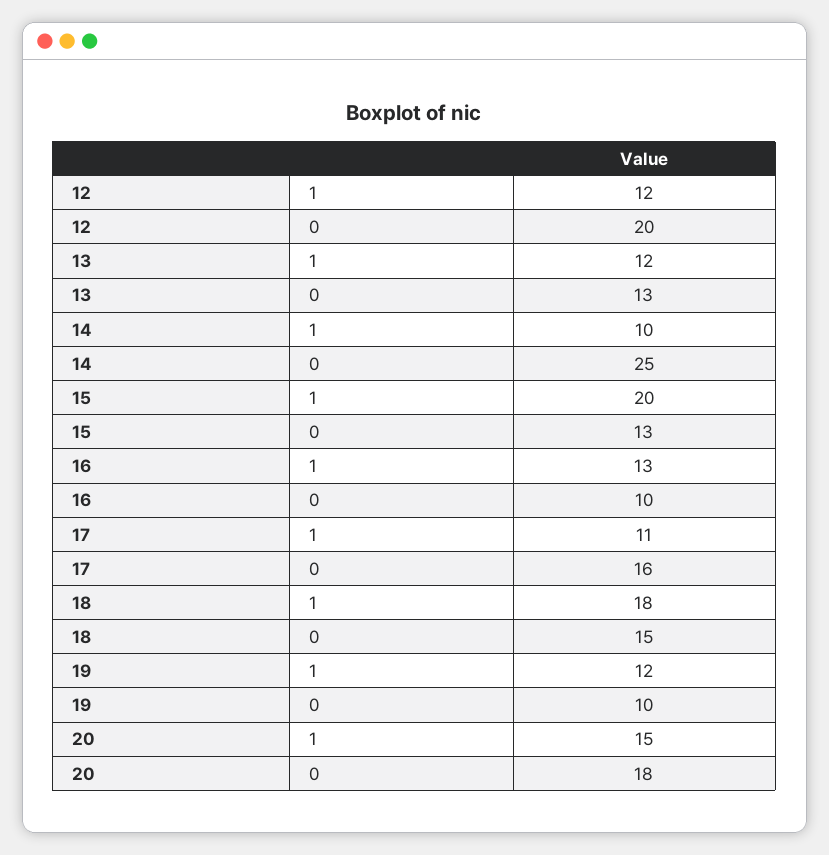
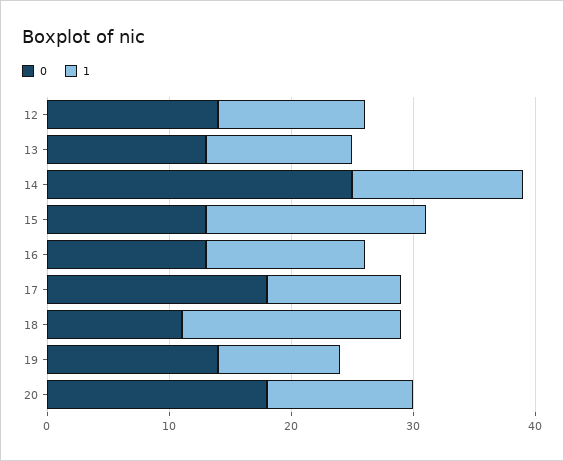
0, 12: 20 -> 14
1, 14: 10 -> 14
1, 15: 20 -> 18
0, 16: 10 -> 13
0, 17: 16 -> 18
0, 18: 15 -> 11
1, 19: 12 -> 10
0, 19: 10 -> 14
1, 20: 15 -> 12

